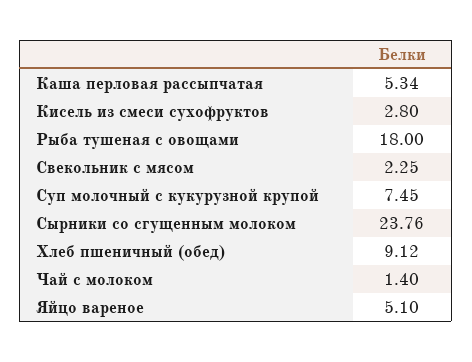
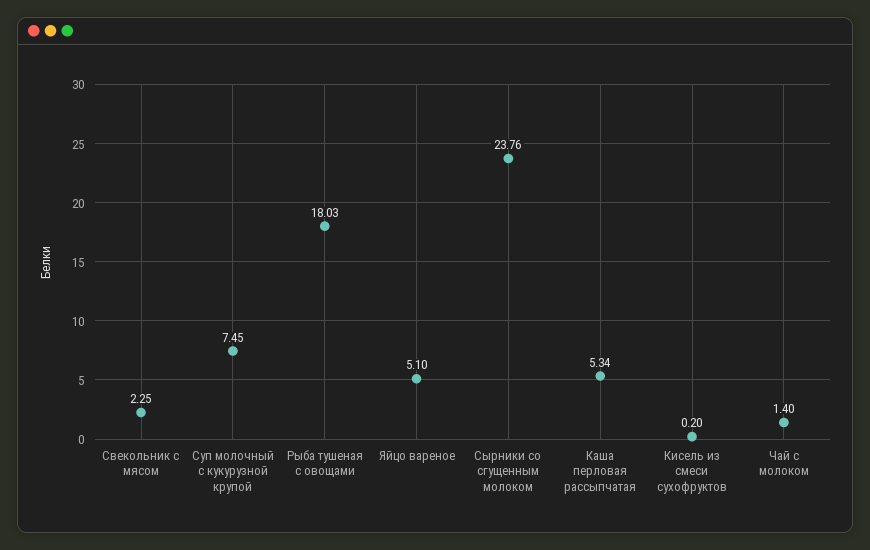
Кисель из смеси сухофруктов: 2.8 -> 0.2
Рыба тушеная с овощами: 18 -> 18.03
Хлеб пшеничный (обед): 9.12 -> none

